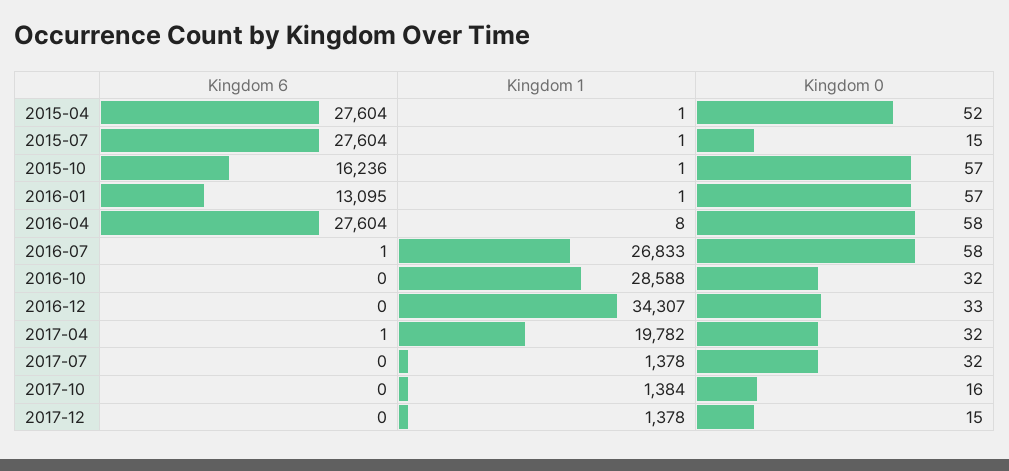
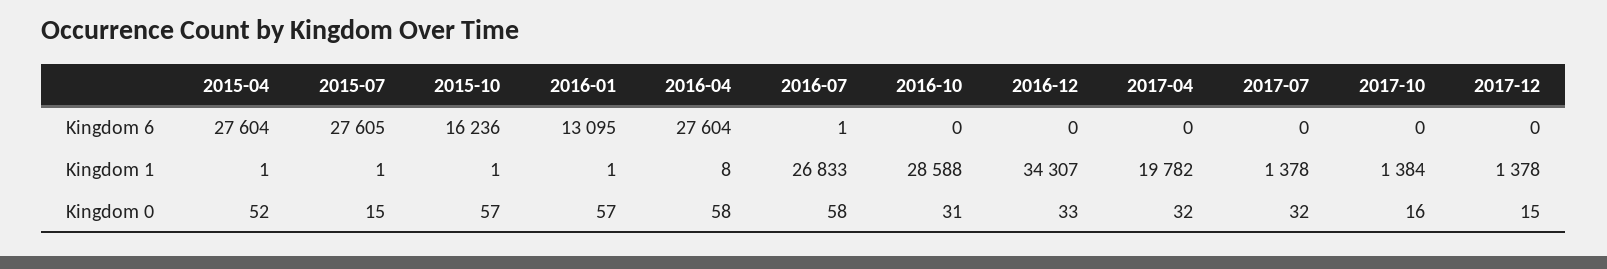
Kingdom 6, 2015-07: 27604 -> 27605
Kingdom 0, 2016-10: 32 -> 31
Kingdom 6, 2017-04: 1 -> 0

